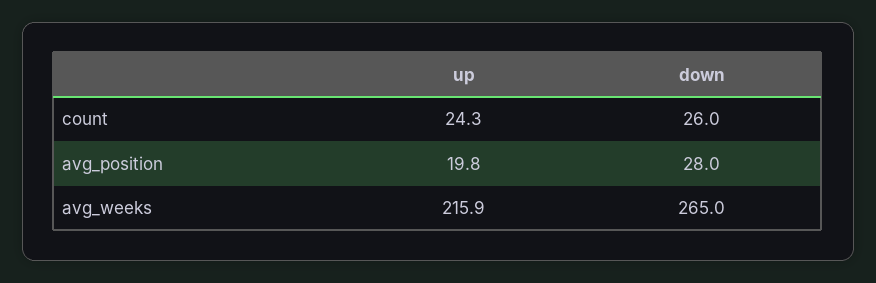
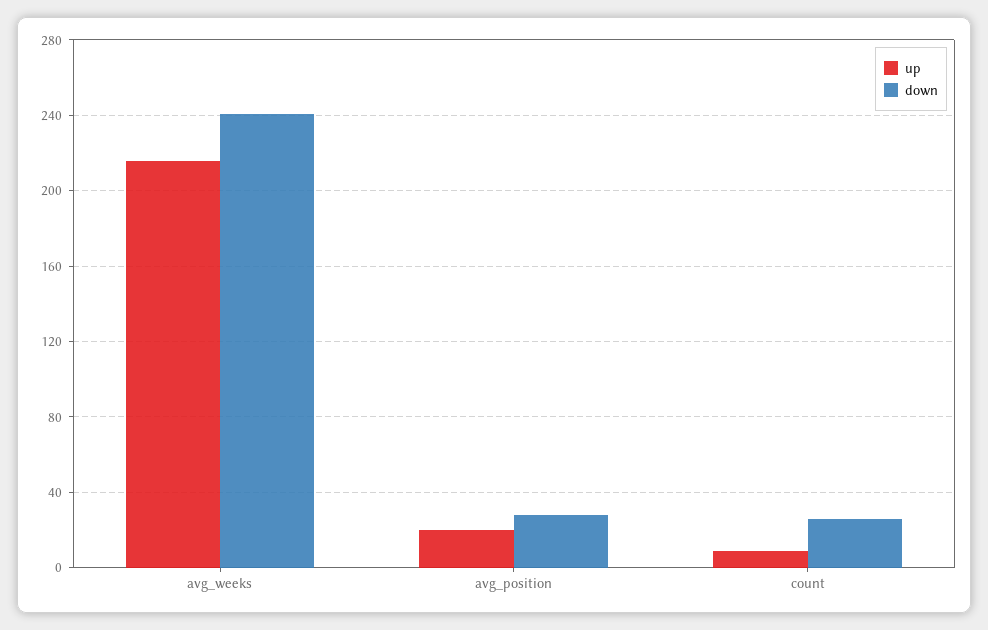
up, count: 24.3 -> 10
down, avg_weeks: 265 -> 240

